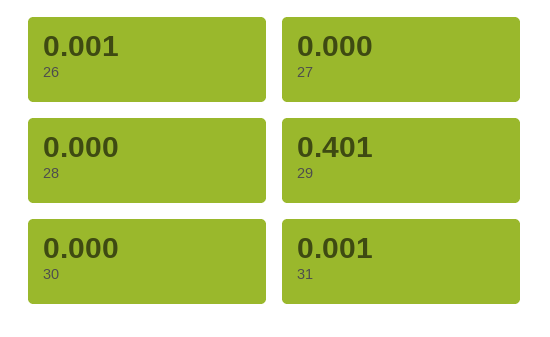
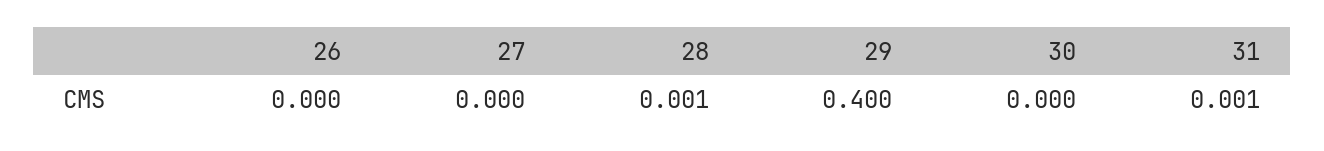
26: 0.001 -> 0
28: 0 -> 0.001
29: 0.401 -> 0.4

